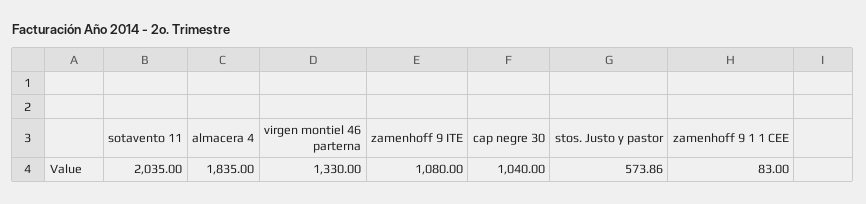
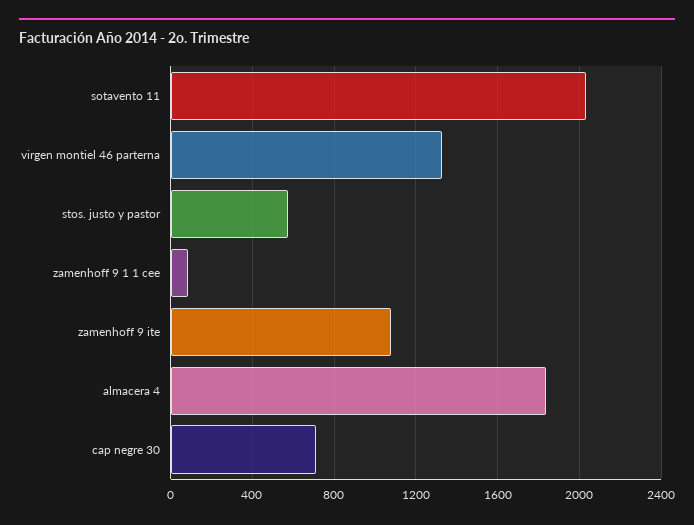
cap negre 30: 1040 -> 700

